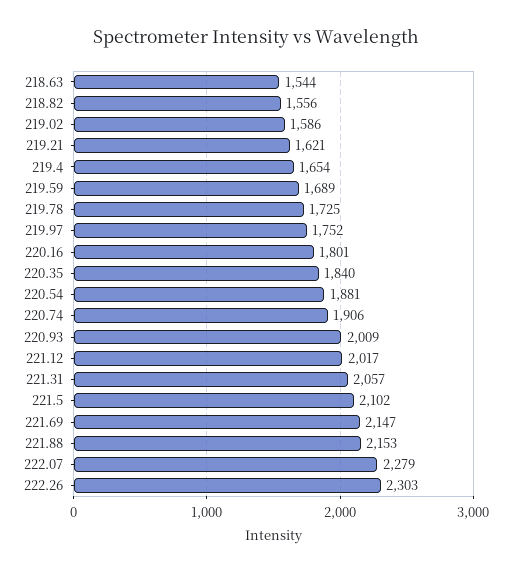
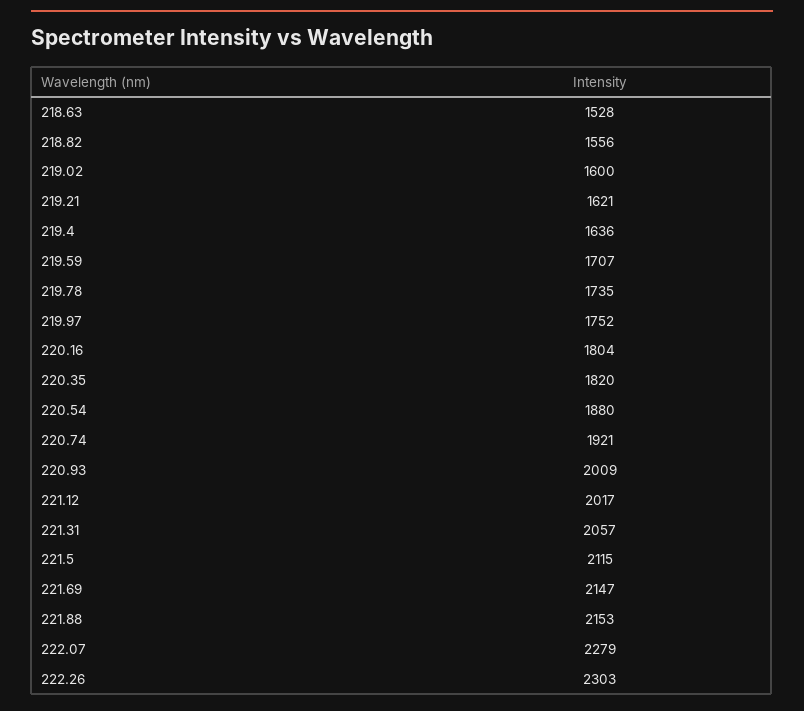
218.63: 1544 -> 1528
219.02: 1586 -> 1600
219.4: 1654 -> 1636
219.59: 1689 -> 1707
219.78: 1725 -> 1735
220.16: 1801 -> 1804
220.35: 1840 -> 1820
220.54: 1881 -> 1880
220.74: 1906 -> 1921
221.5: 2102 -> 2115

